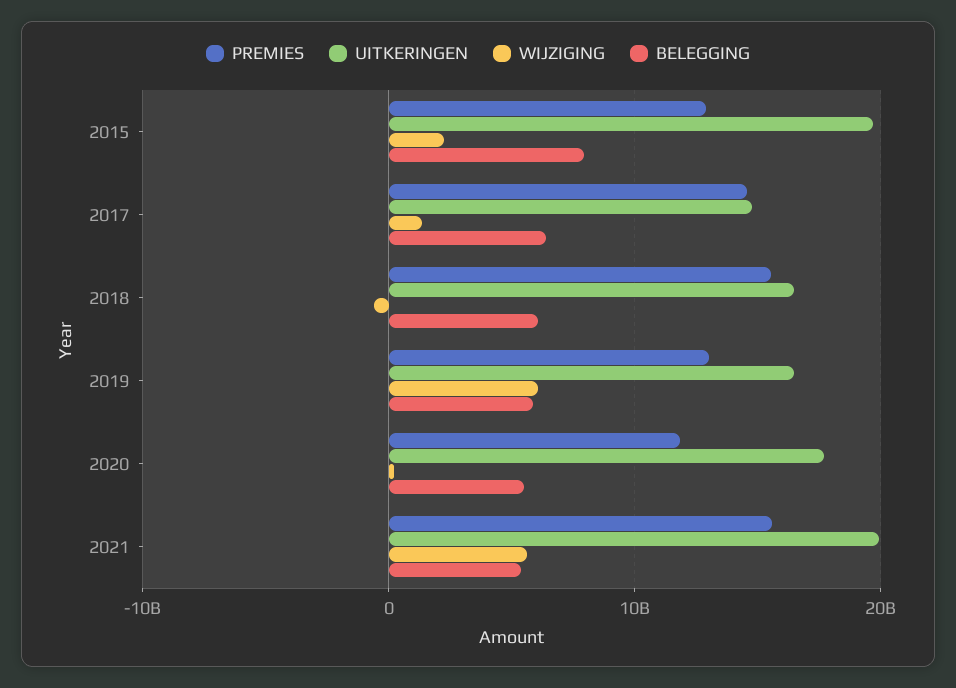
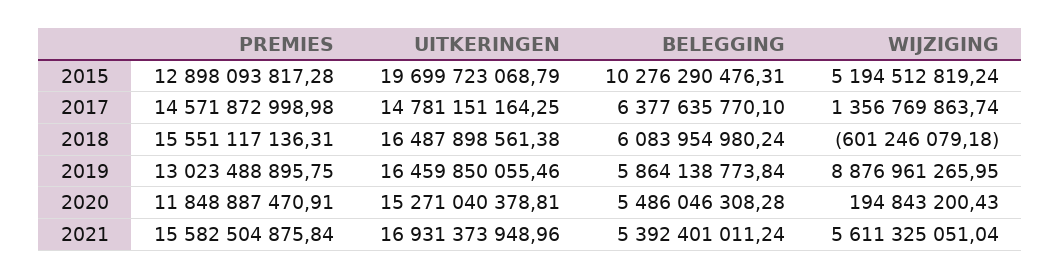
WIJZIGING, 2015: 2000000000 -> 5194512819.24
BELEGGING, 2015: 8000000000 -> 10276290476.31
WIJZIGING, 2019: 6000000000 -> 8876961265.95
UITKERINGEN, 2020: 18000000000 -> 15271040378.81
UITKERINGEN, 2021: 20000000000 -> 16931373948.96

